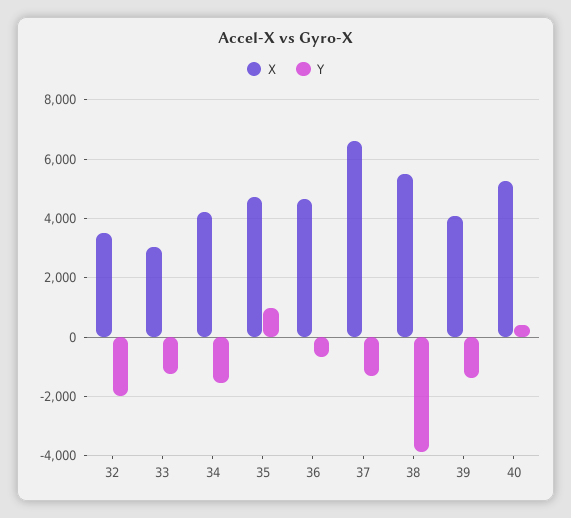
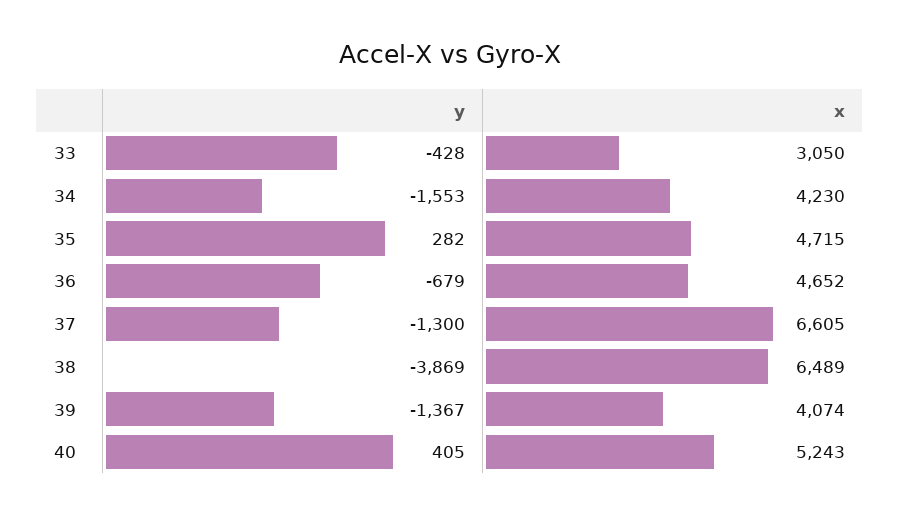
X, 32: 3500 -> none
Y, 32: -2000 -> none
Y, 33: -1250 -> -428
Y, 35: 1000 -> 282
X, 38: 5500 -> 6489

